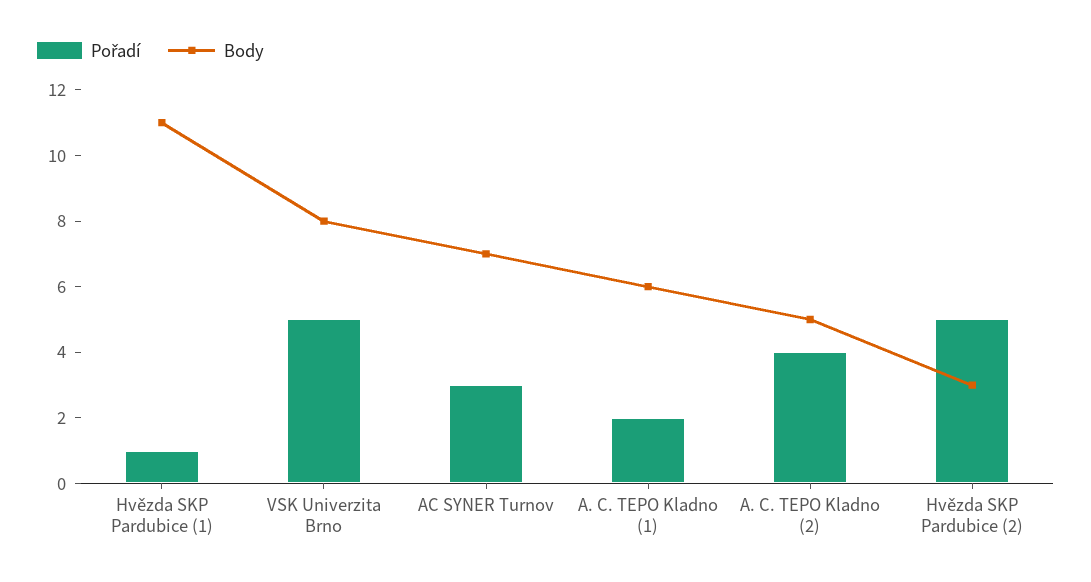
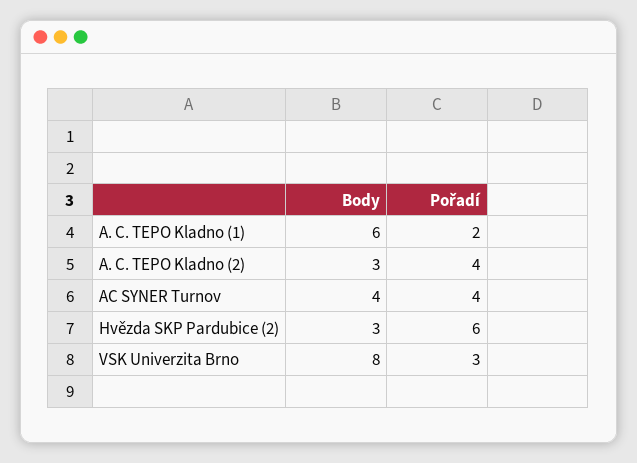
Pořadí, Hvězda SKP Pardubice (1): 1 -> none
Body, Hvězda SKP Pardubice (1): 11 -> none
Pořadí, VSK Univerzita Brno: 5 -> 3
Pořadí, AC SYNER Turnov: 3 -> 4
Body, AC SYNER Turnov: 7 -> 4
Body, A. C. TEPO Kladno (2): 5 -> 3
Pořadí, Hvězda SKP Pardubice (2): 5 -> 6

